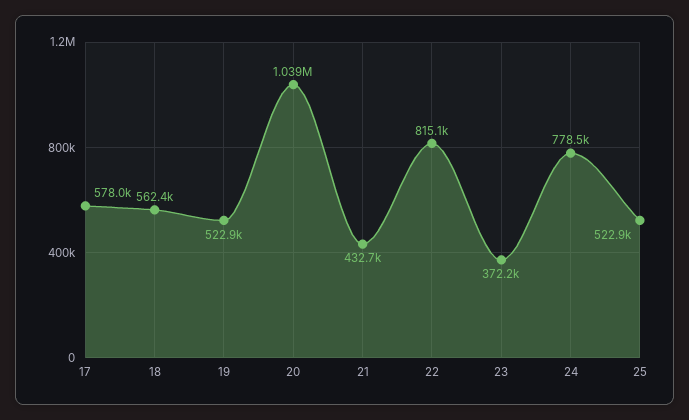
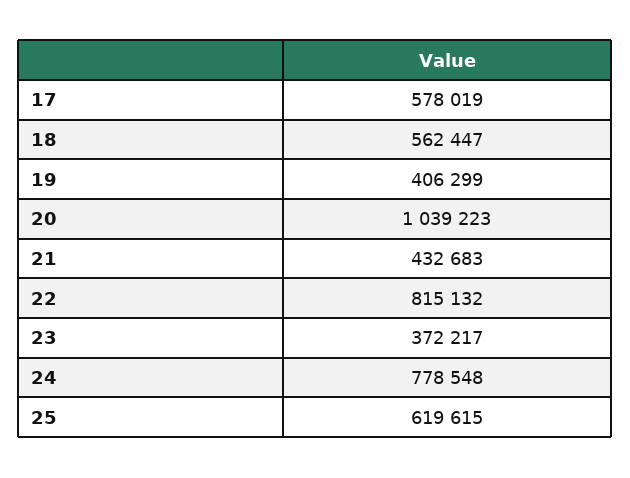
19: 522900 -> 406299
25: 522900 -> 619615

